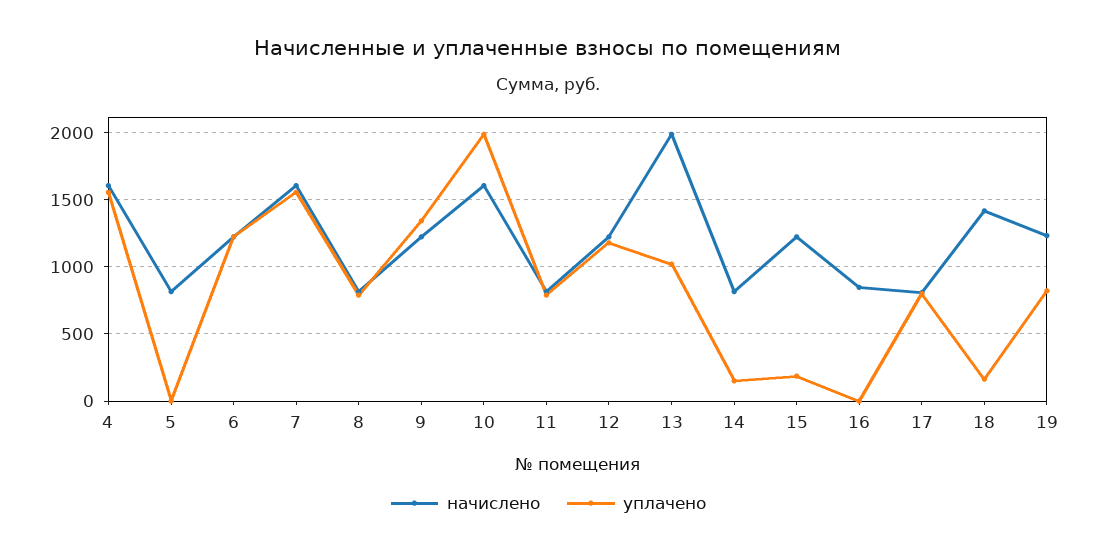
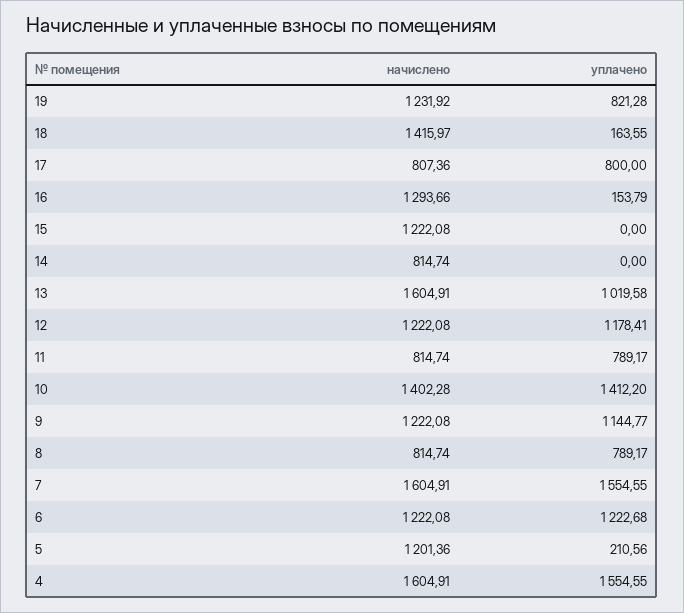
начислено, 5: 800 -> 1201.36
уплачено, 5: 0 -> 210.56
уплачено, 9: 1350 -> 1144.77
начислено, 10: 1600 -> 1402.28
уплачено, 10: 2000 -> 1412.2
начислено, 13: 2000 -> 1604.91
уплачено, 14: 150 -> 0
уплачено, 15: 200 -> 0
начислено, 16: 850 -> 1293.66
уплачено, 16: 0 -> 153.79

